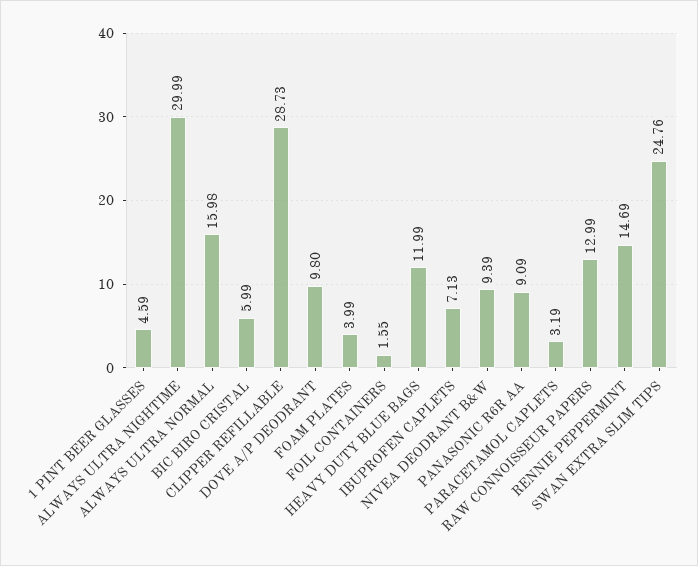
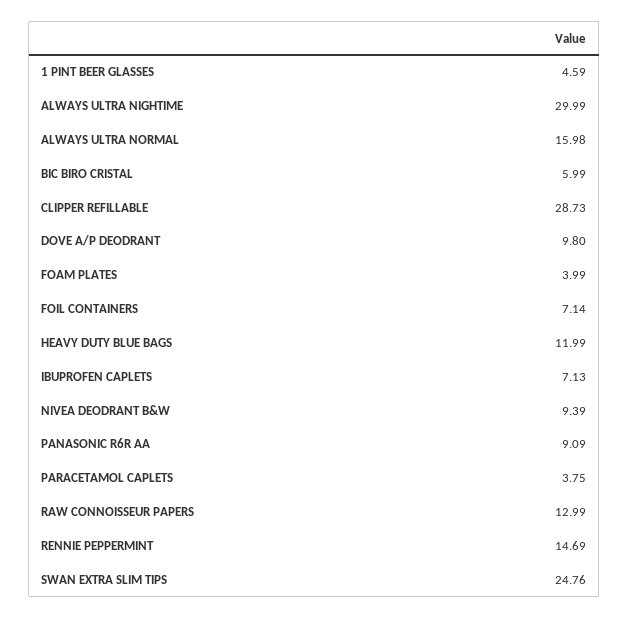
FOIL CONTAINERS: 1.55 -> 7.14
PARACETAMOL CAPLETS: 3.19 -> 3.75

